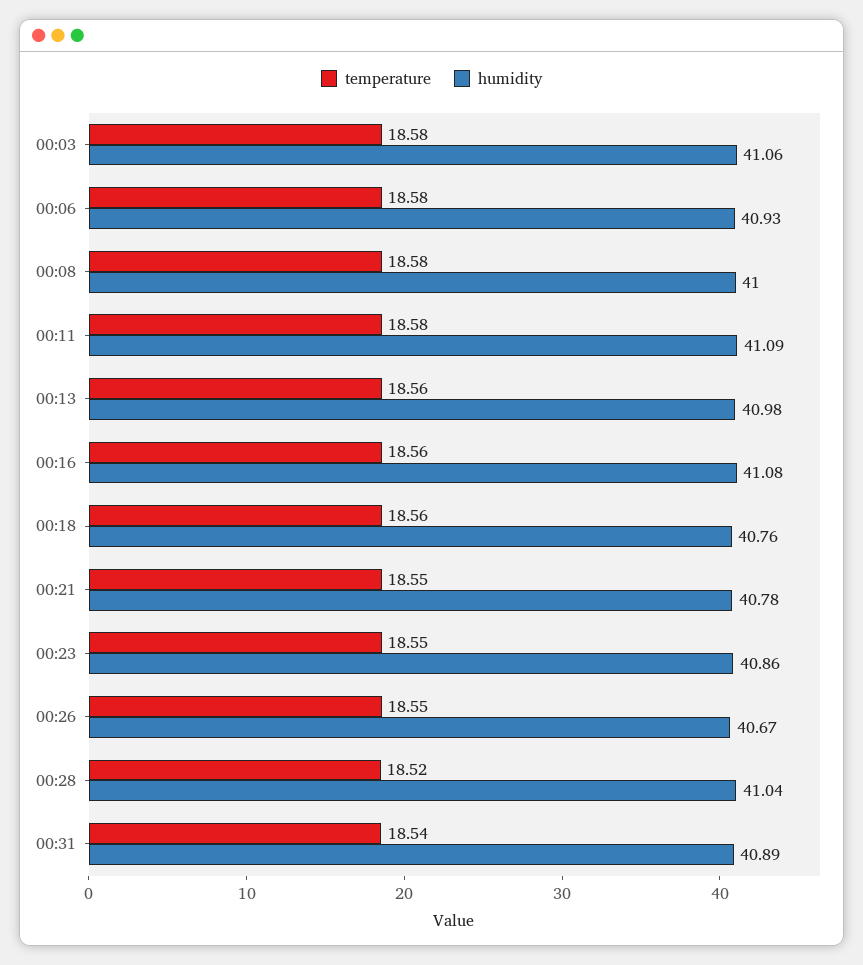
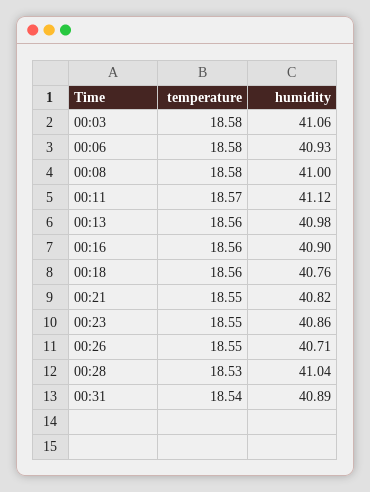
temperature, 00:11: 18.58 -> 18.57
humidity, 00:11: 41.09 -> 41.12
humidity, 00:16: 41.08 -> 40.9
humidity, 00:21: 40.78 -> 40.82
humidity, 00:26: 40.67 -> 40.71
temperature, 00:28: 18.52 -> 18.53

